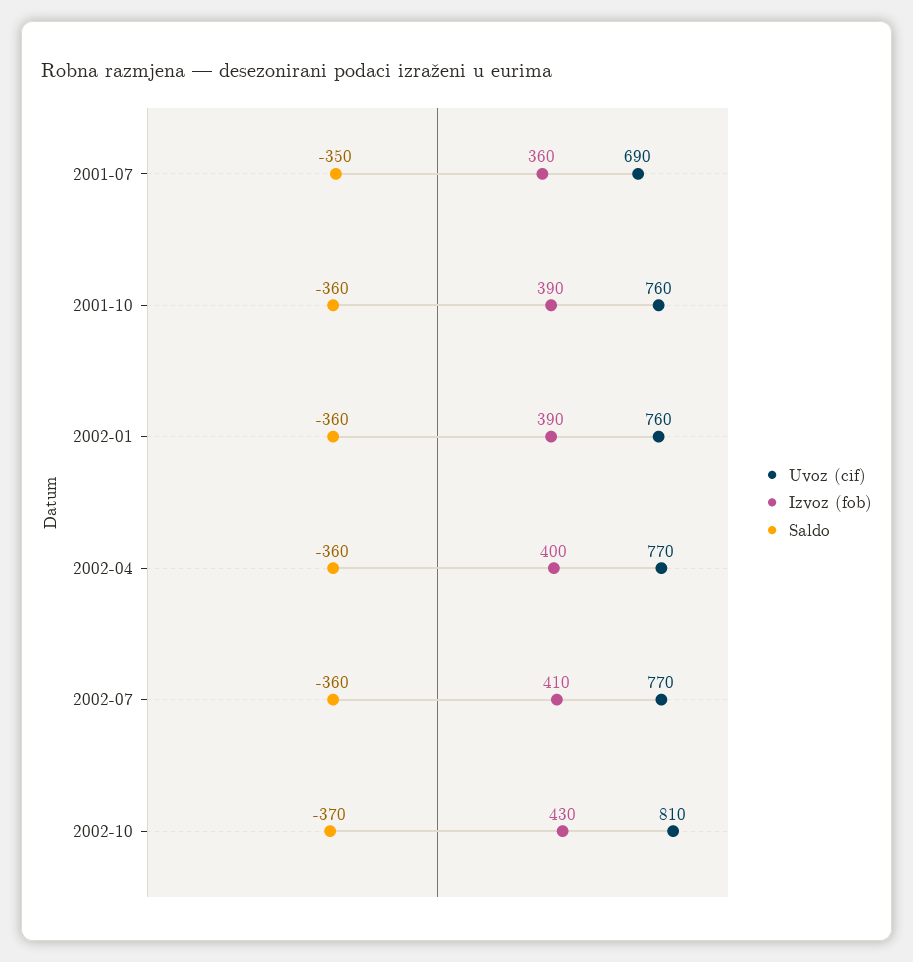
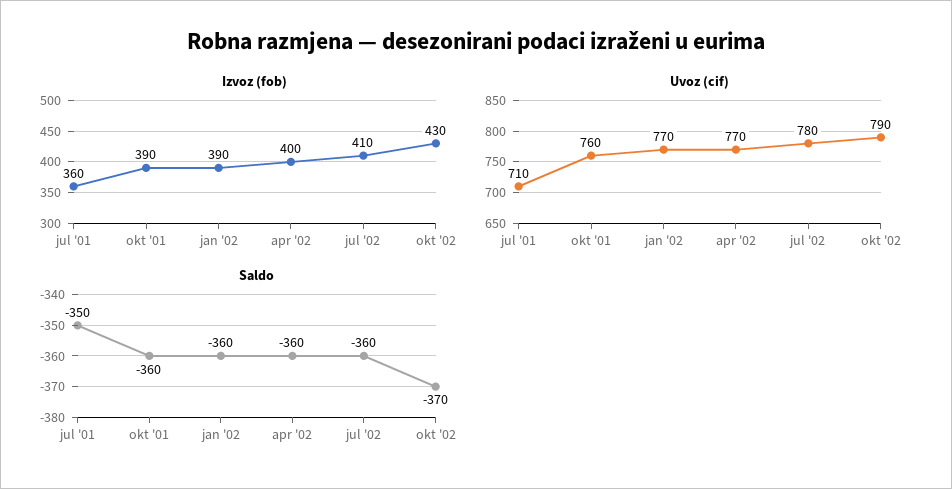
Uvoz (cif), 2001-07: 690 -> 710
Uvoz (cif), 2002-01: 760 -> 770
Uvoz (cif), 2002-07: 770 -> 780
Uvoz (cif), 2002-10: 810 -> 790

